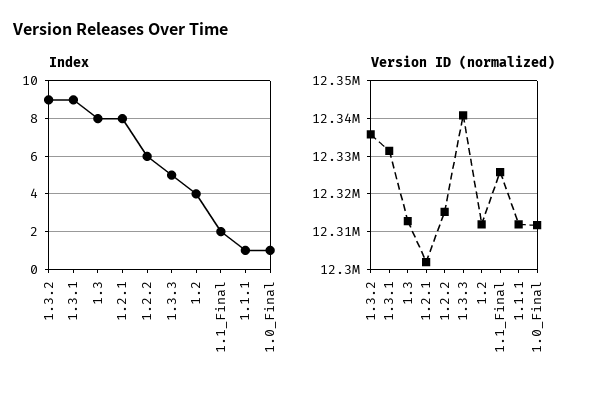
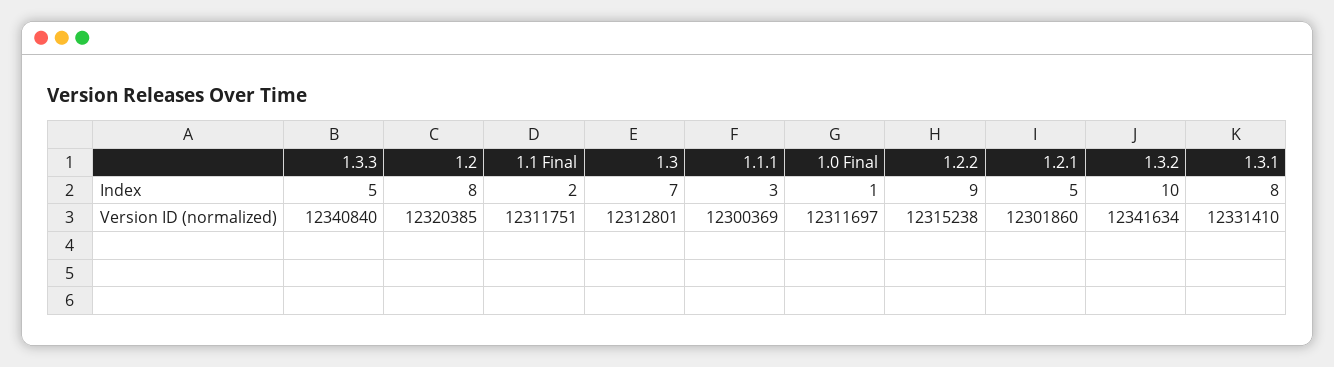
Index, 1.3.2: 9 -> 10
Index, 1.3.1: 9 -> 8
Index, 1.3: 8 -> 7
Index, 1.2.1: 8 -> 5
Index, 1.2.2: 6 -> 9
Index, 1.2: 4 -> 8
Index, 1.1.1: 1 -> 3
Version ID (normalized), 1.3.2: 12336000 -> 12341634
Version ID (normalized), 1.2: 12312000 -> 12320385
Version ID (normalized), 1.1_Final: 12326000 -> 12311751
Version ID (normalized), 1.1.1: 12312000 -> 12300369

